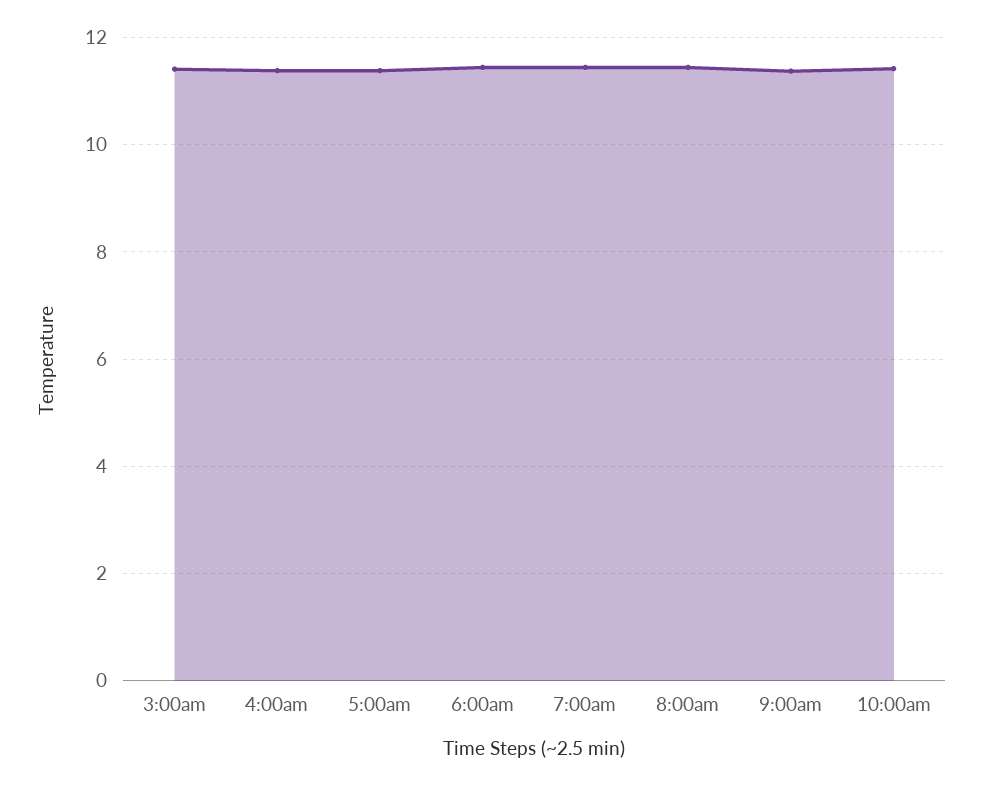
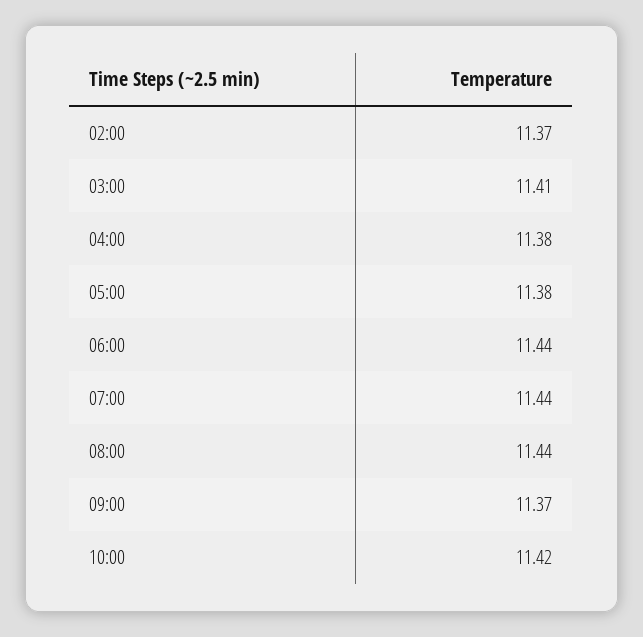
02:00: none -> 11.37

